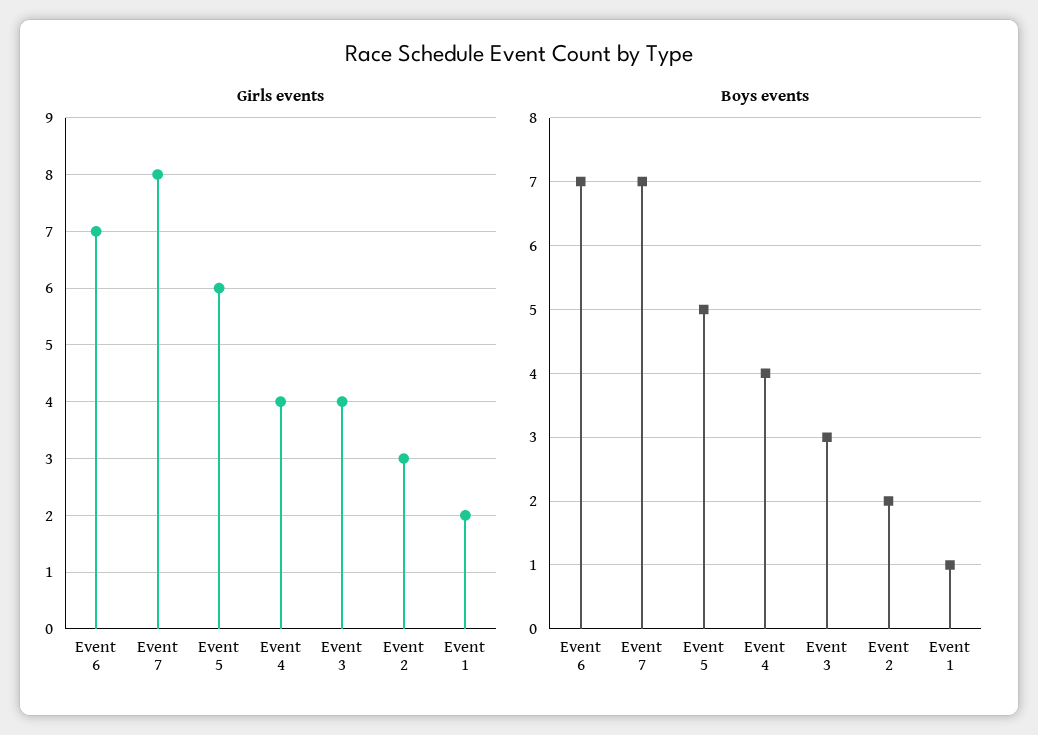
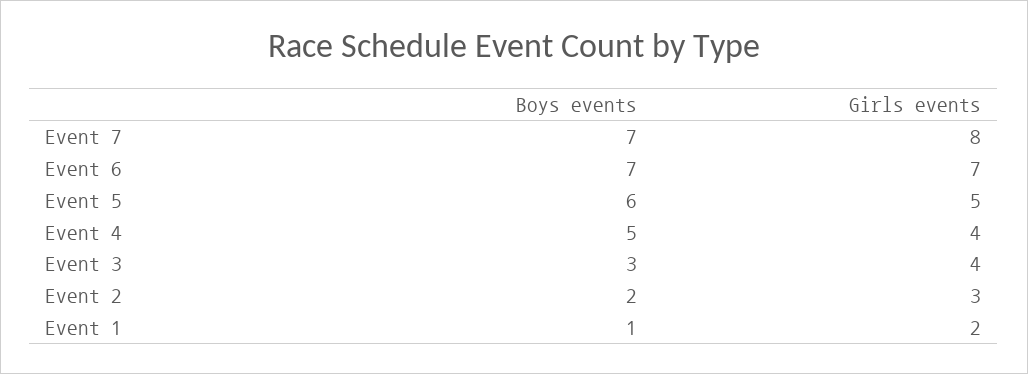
Girls events, Event 5: 6 -> 5
Boys events, Event 5: 5 -> 6
Boys events, Event 4: 4 -> 5

